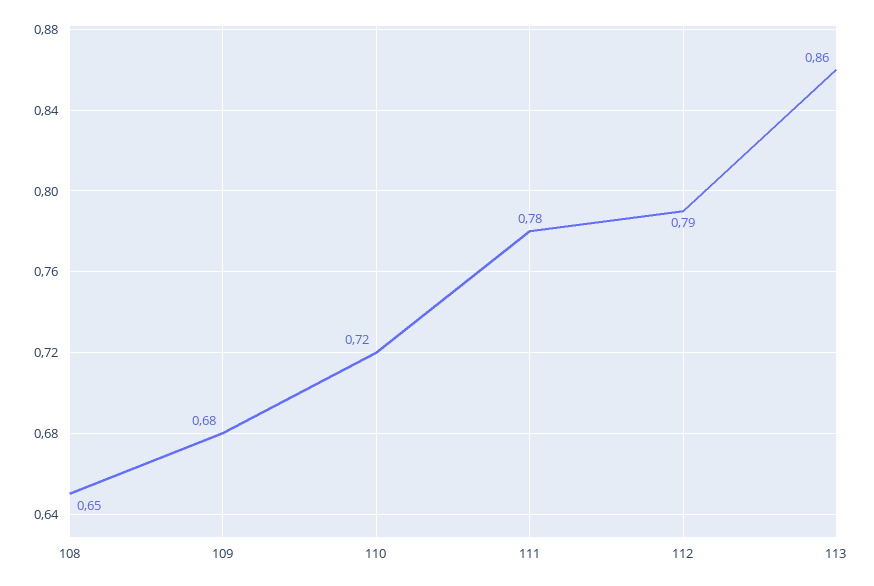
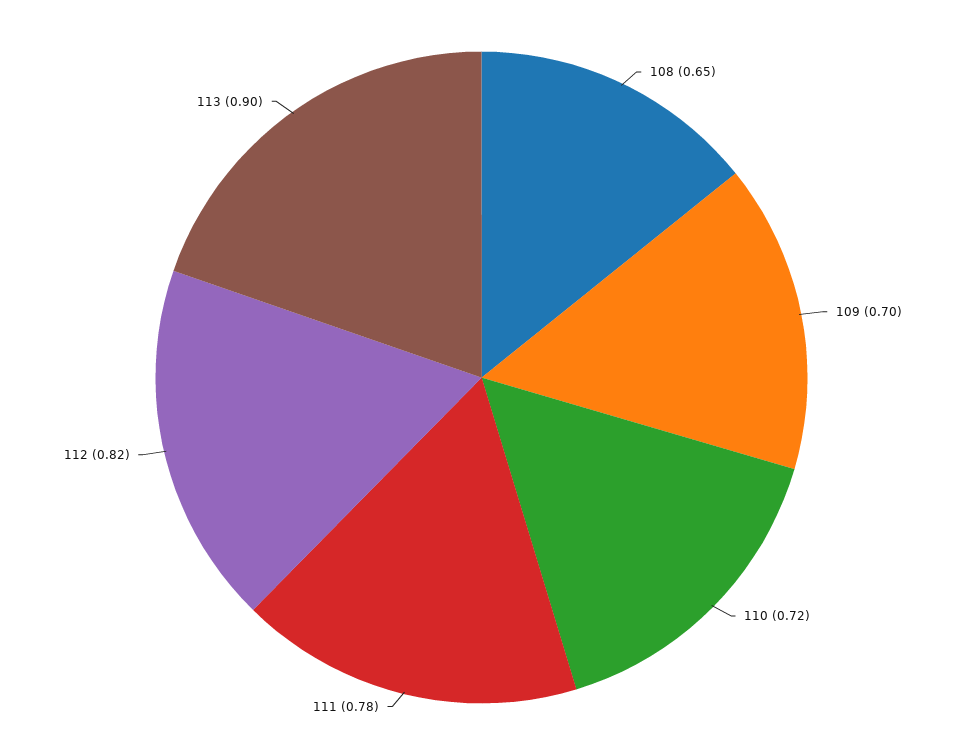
109: 0.68 -> 0.7
112: 0.79 -> 0.82
113: 0.86 -> 0.9

